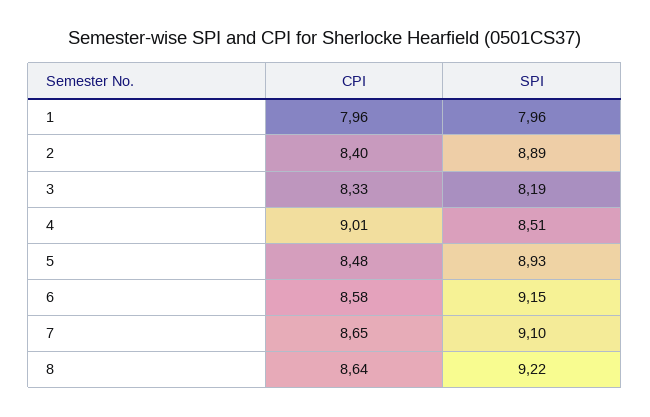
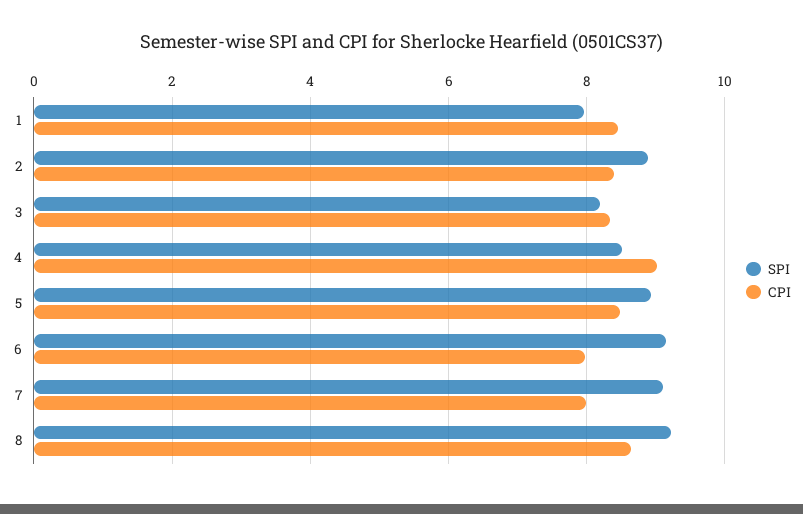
CPI, 1: 7.96 -> 8.4
CPI, 6: 8.58 -> 8
CPI, 7: 8.65 -> 8

